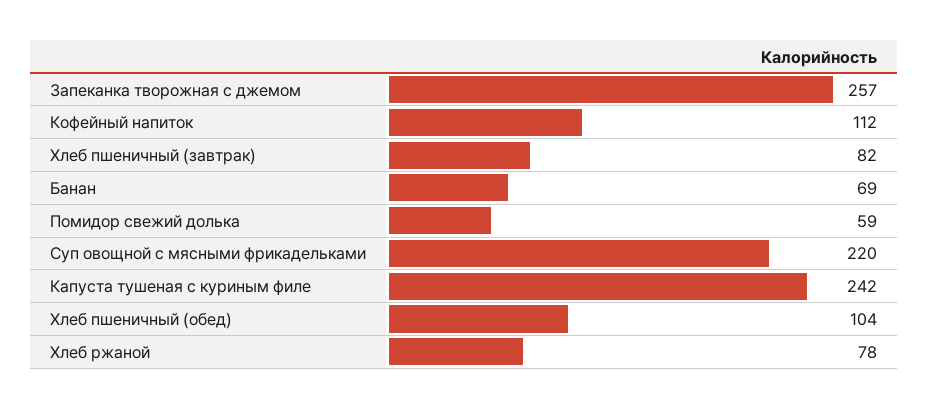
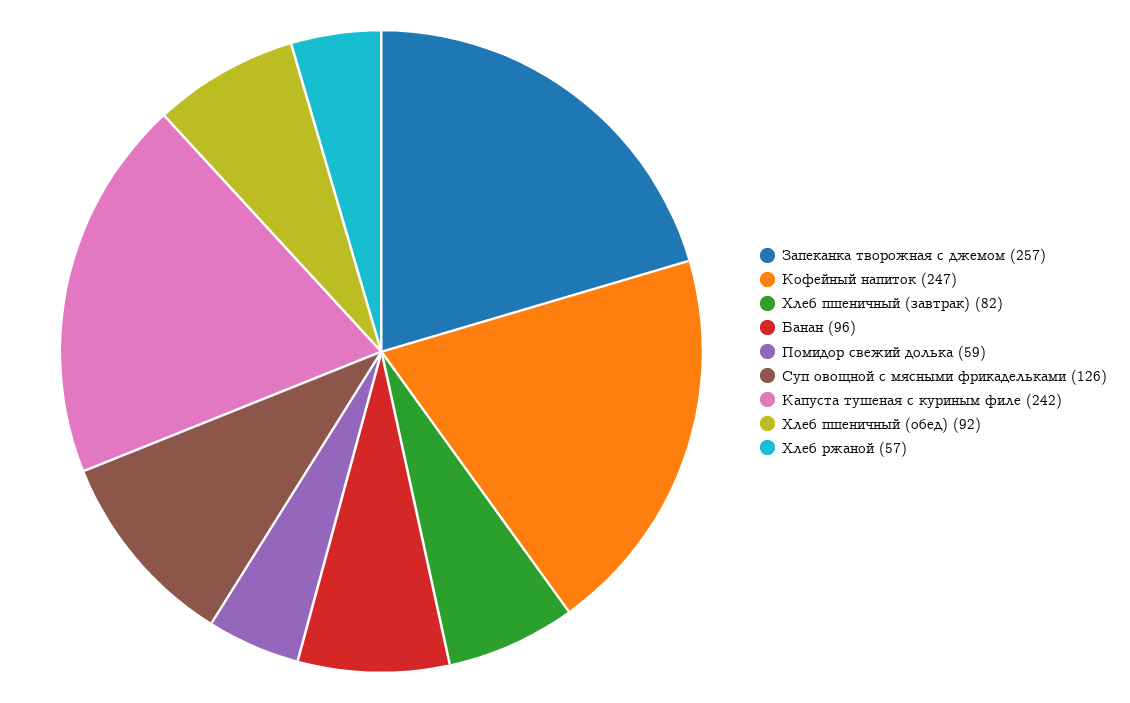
Кофейный напиток: 112 -> 247
Банан: 69 -> 96
Суп овощной с мясными фрикадельками: 220 -> 126
Хлеб пшеничный (обед): 104 -> 92
Хлеб ржаной: 78 -> 57

